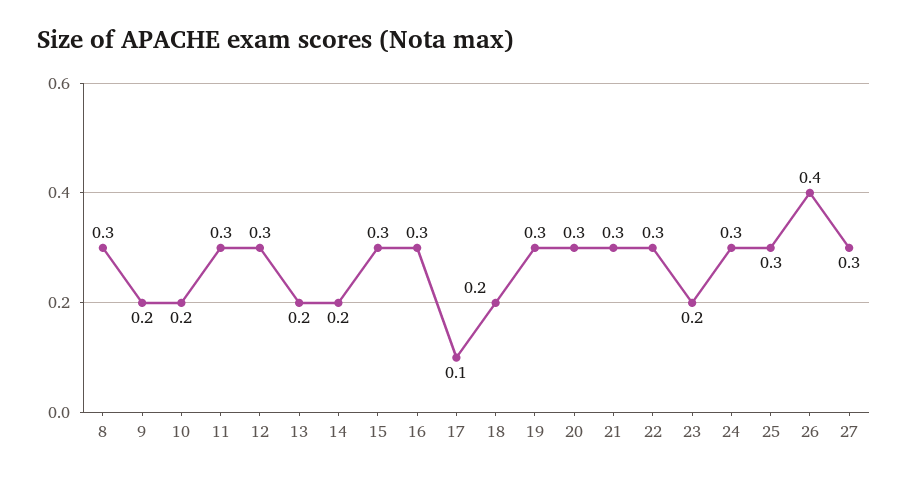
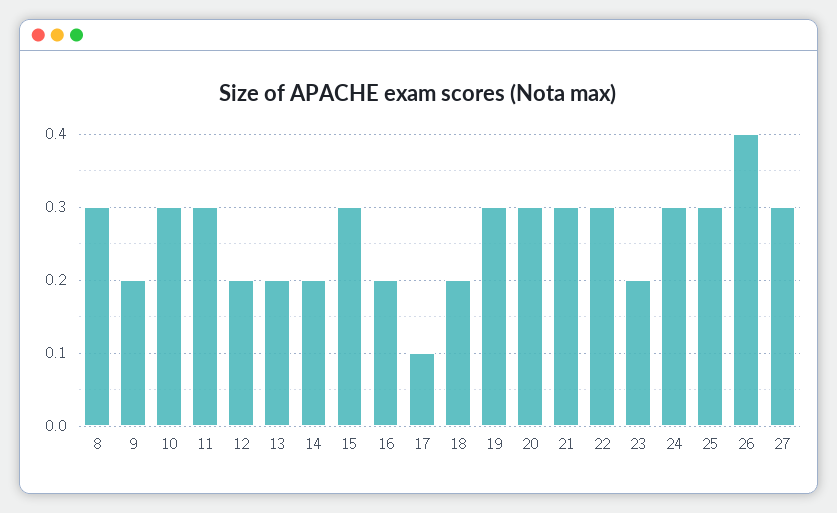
10: 0.2 -> 0.3
12: 0.3 -> 0.2
16: 0.3 -> 0.2

